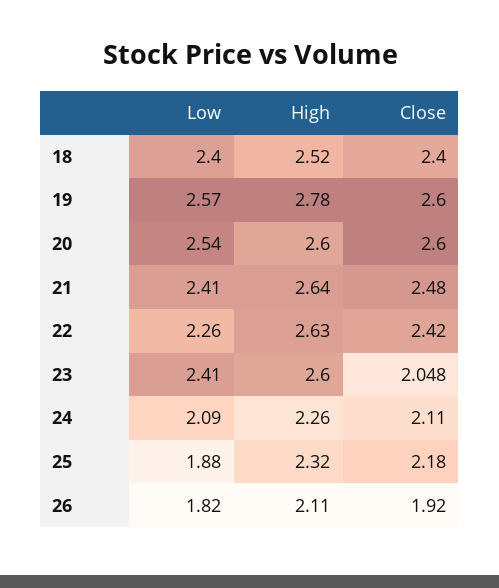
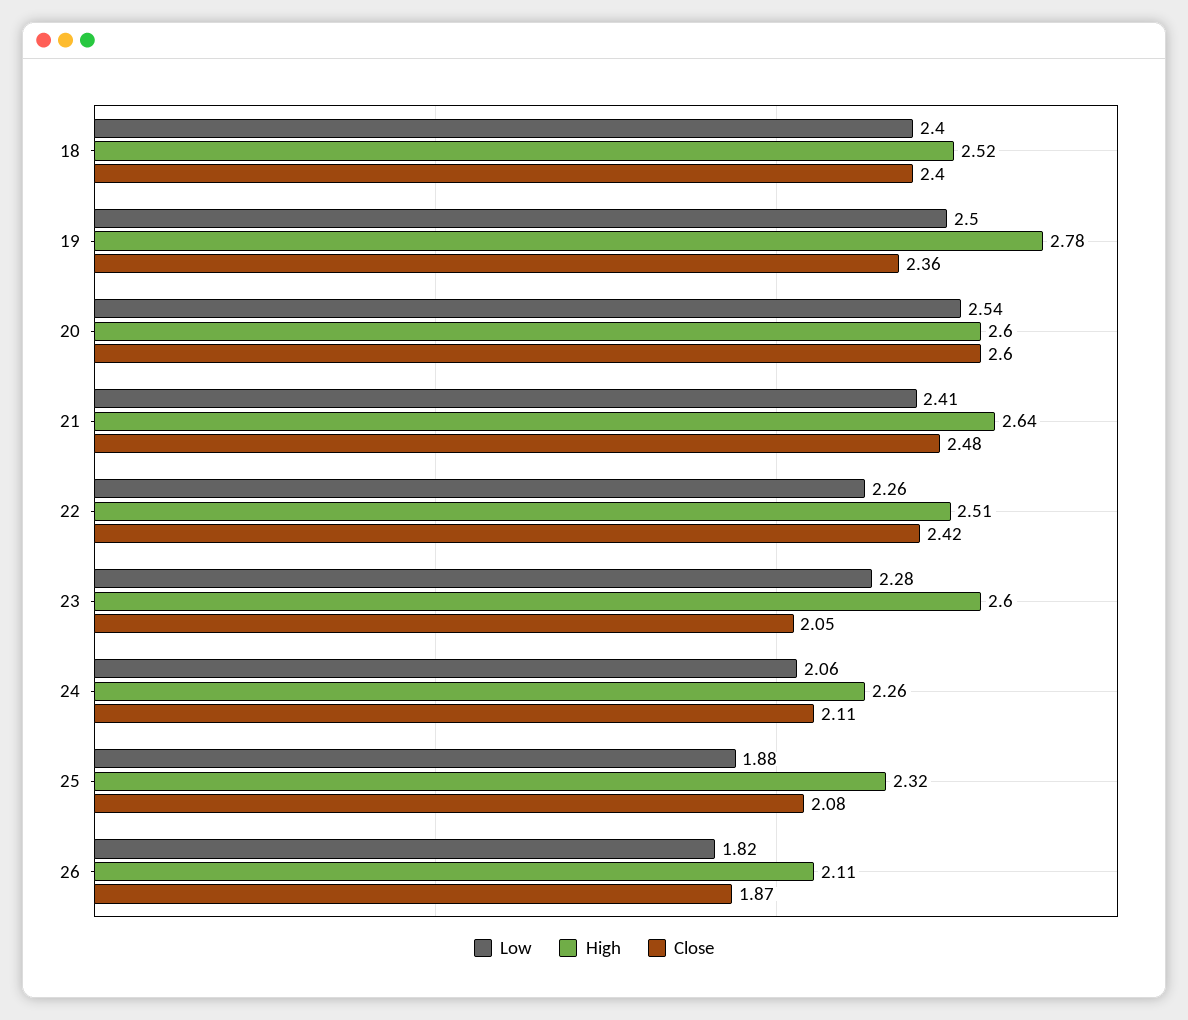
Low, 19: 2.57 -> 2.5
Close, 19: 2.6 -> 2.36
High, 22: 2.63 -> 2.51
Low, 23: 2.41 -> 2.28
Low, 24: 2.09 -> 2.06
Close, 25: 2.18 -> 2.08
Close, 26: 1.92 -> 1.87

